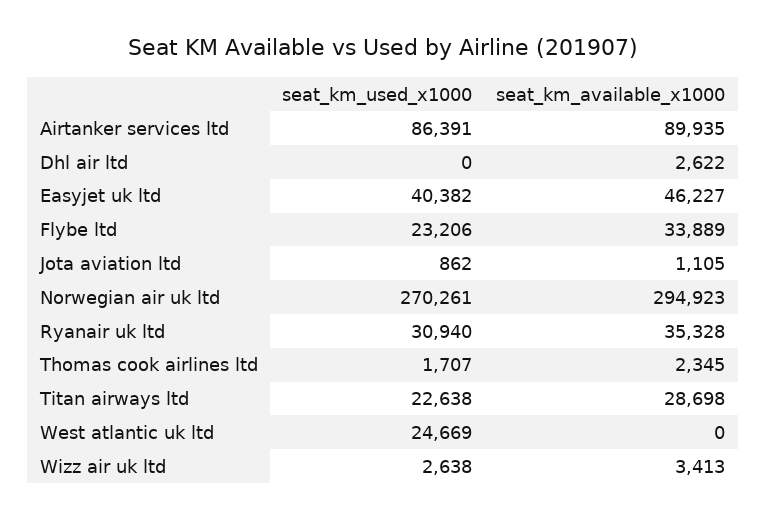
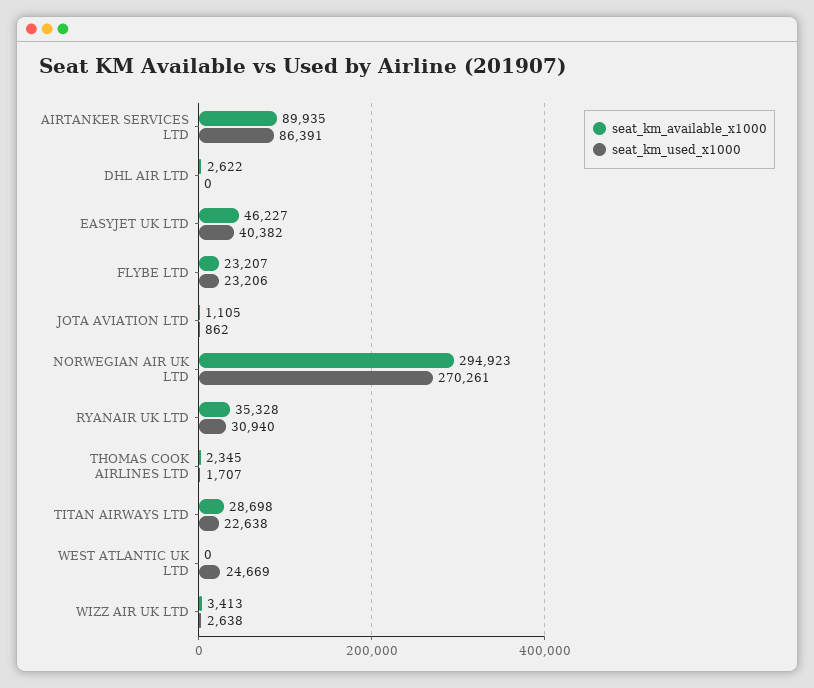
seat_km_available_x1000, Flybe ltd: 33889 -> 23207

